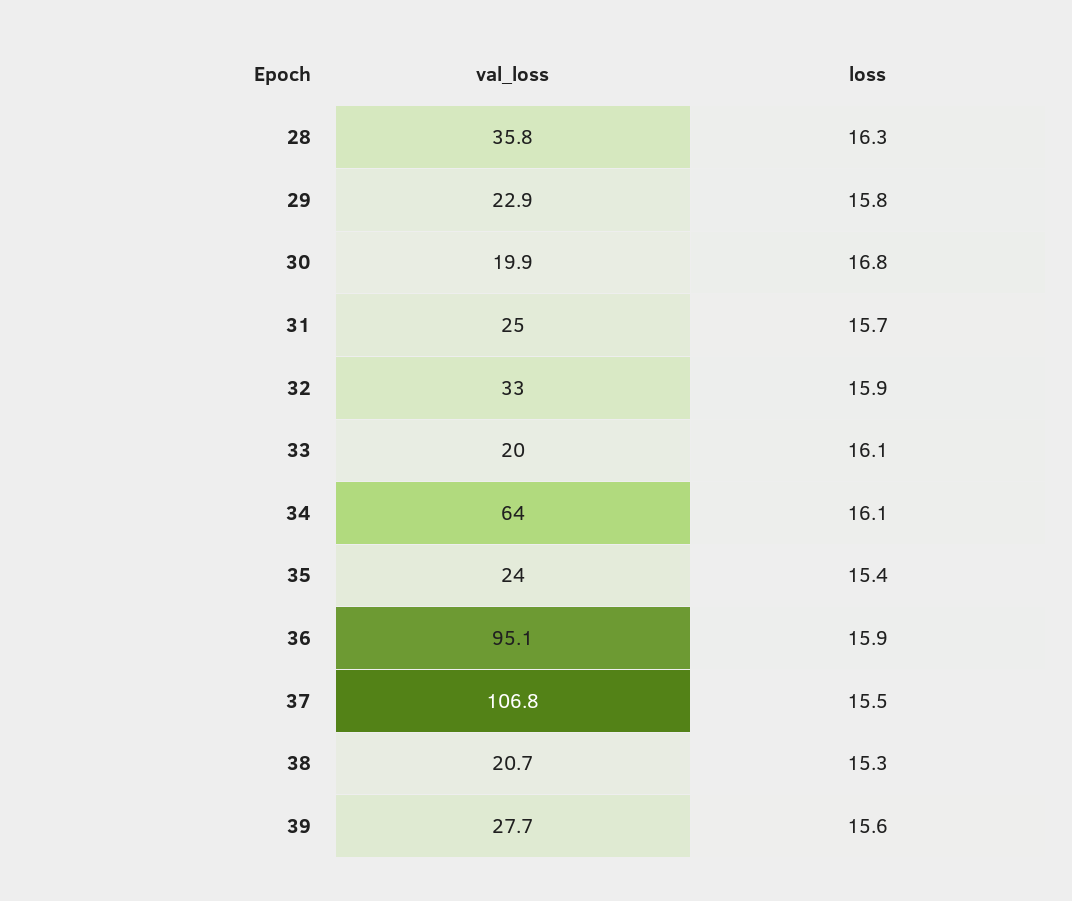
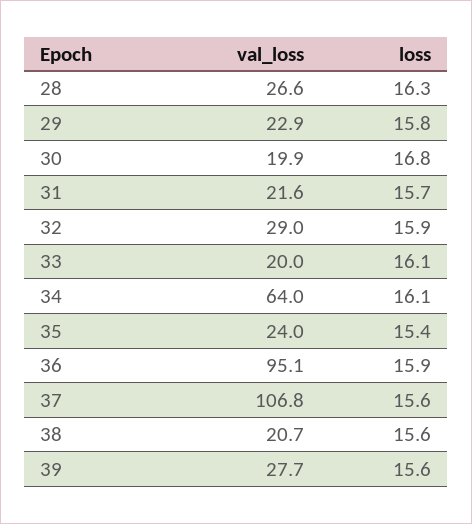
val_loss, 28: 35.8 -> 26.6
val_loss, 31: 25 -> 21.6
val_loss, 32: 33 -> 29
loss, 37: 15.5 -> 15.6
loss, 38: 15.3 -> 15.6

